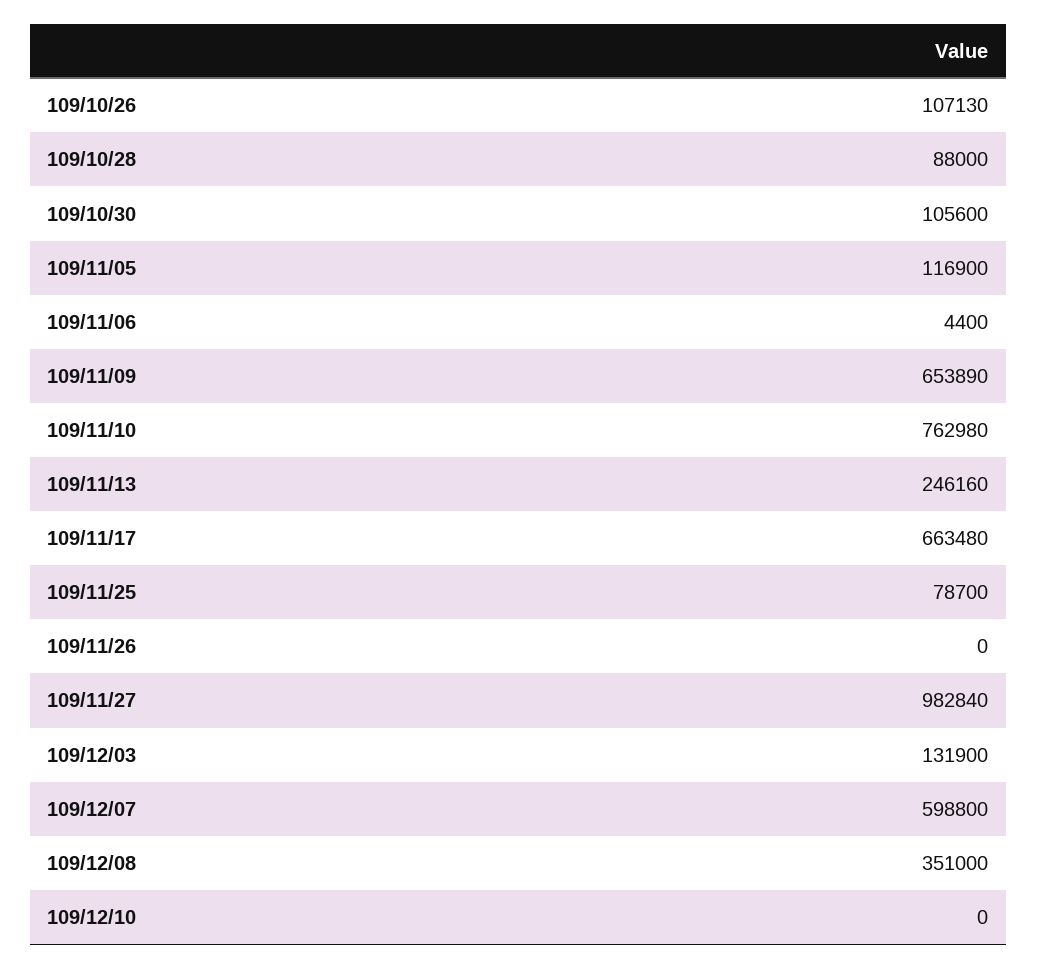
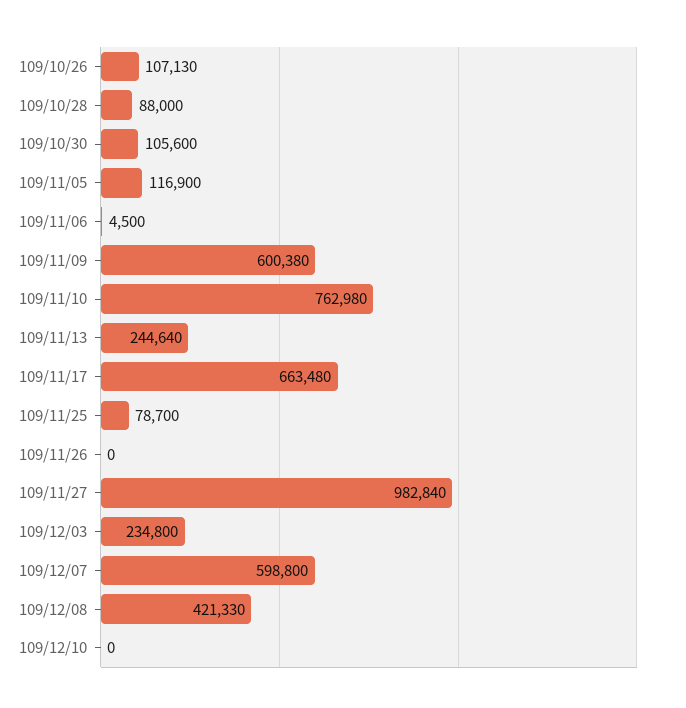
109/11/06: 4400 -> 4500
109/11/09: 653890 -> 600380
109/11/13: 246160 -> 244640
109/12/03: 131900 -> 234800
109/12/08: 351000 -> 421330

